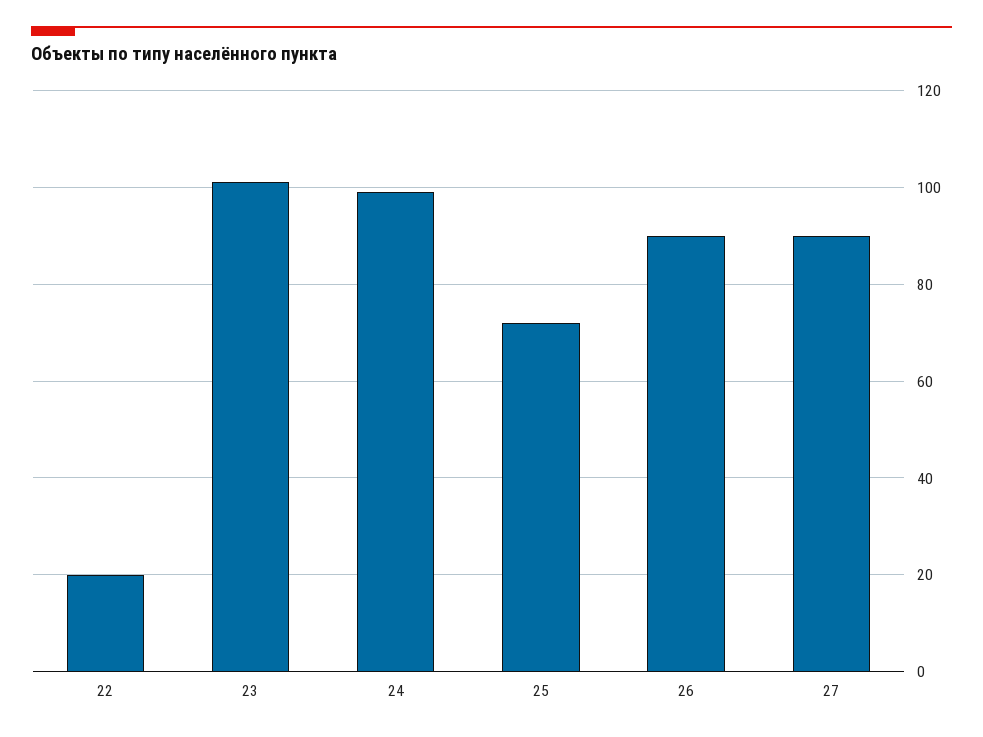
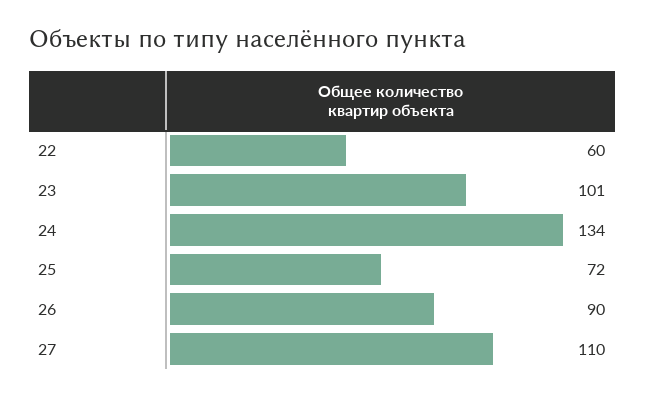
22: 20 -> 60
24: 100 -> 134
27: 90 -> 110

